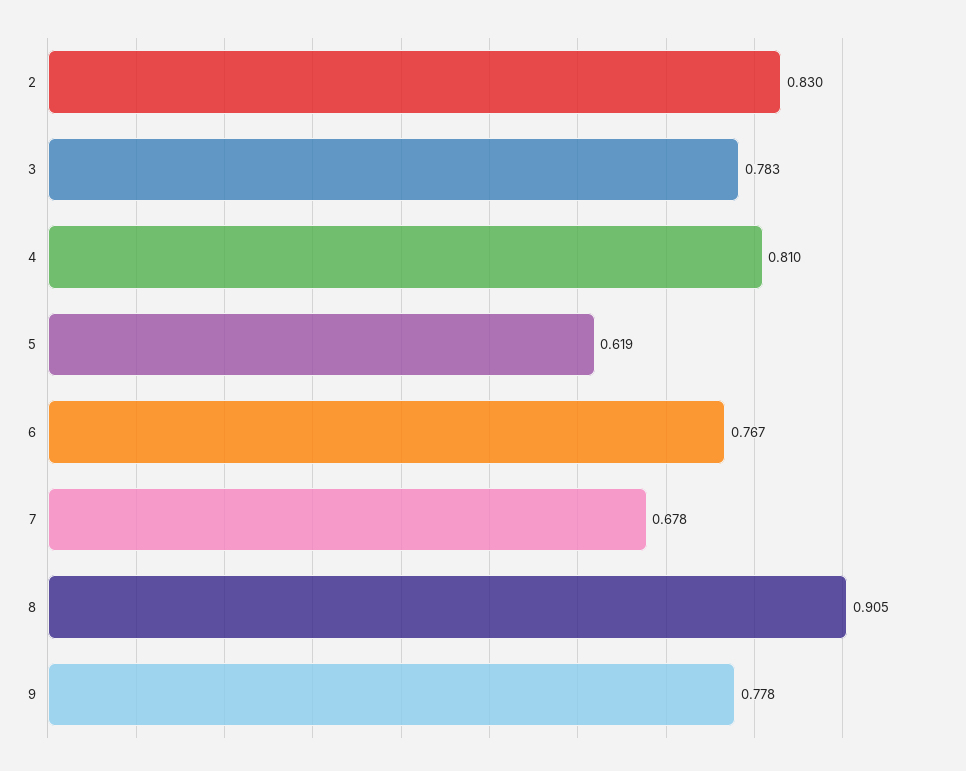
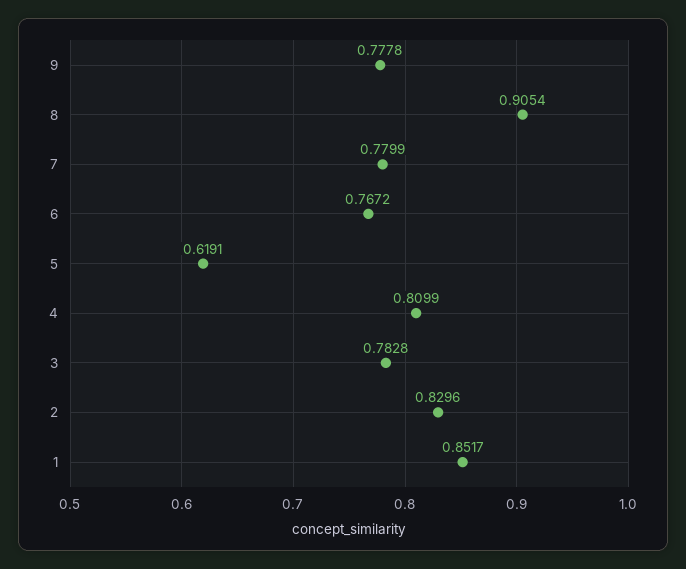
7: 0.678 -> 0.7799
1: none -> 0.8517

